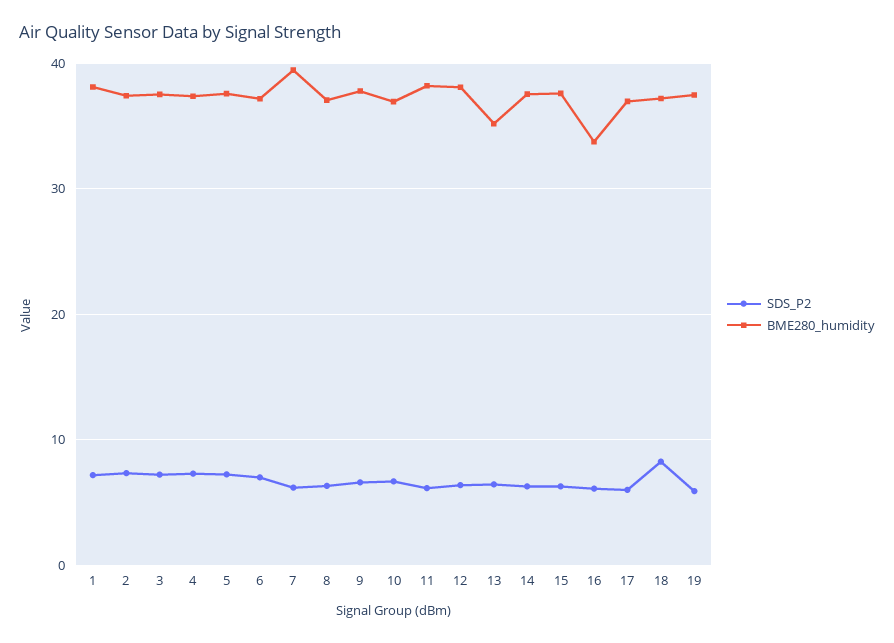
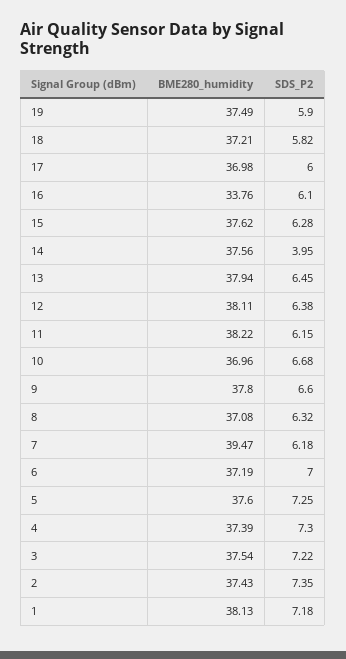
BME280_humidity, 13: 35 -> 37.94
SDS_P2, 14: 6 -> 3.95
SDS_P2, 18: 8 -> 5.82

